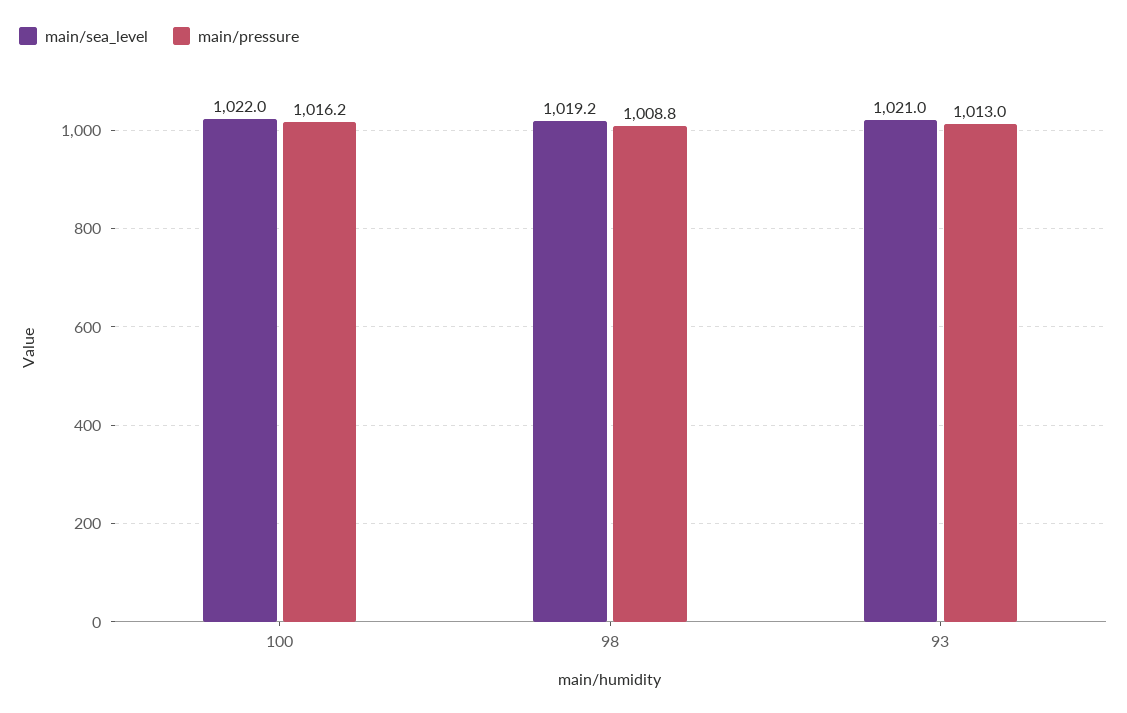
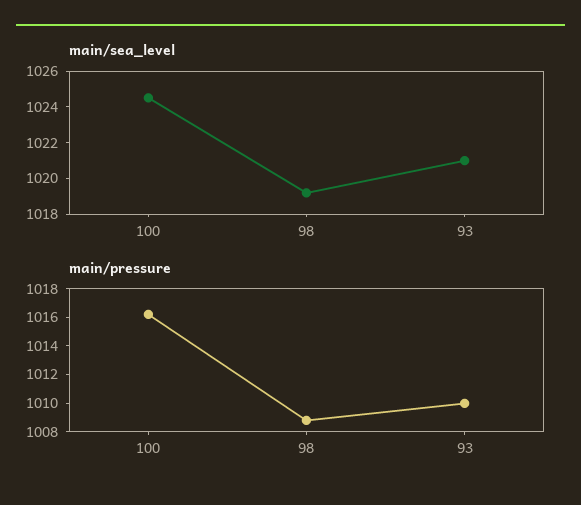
main/sea_level, 100: 1022 -> 1024.5
main/pressure, 93: 1013 -> 1010

